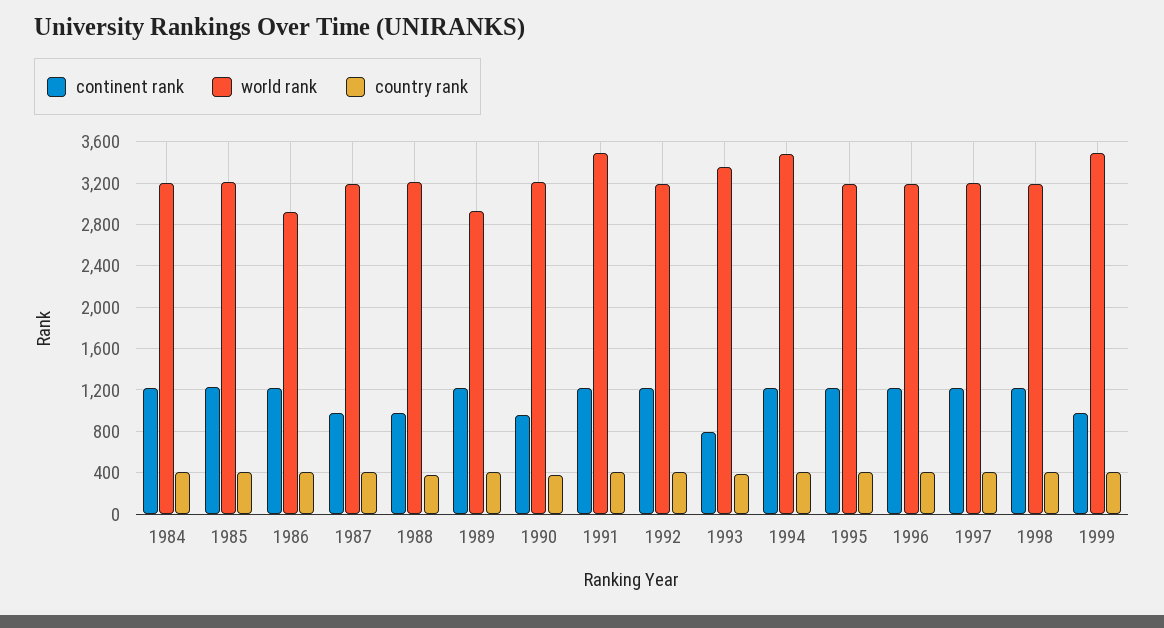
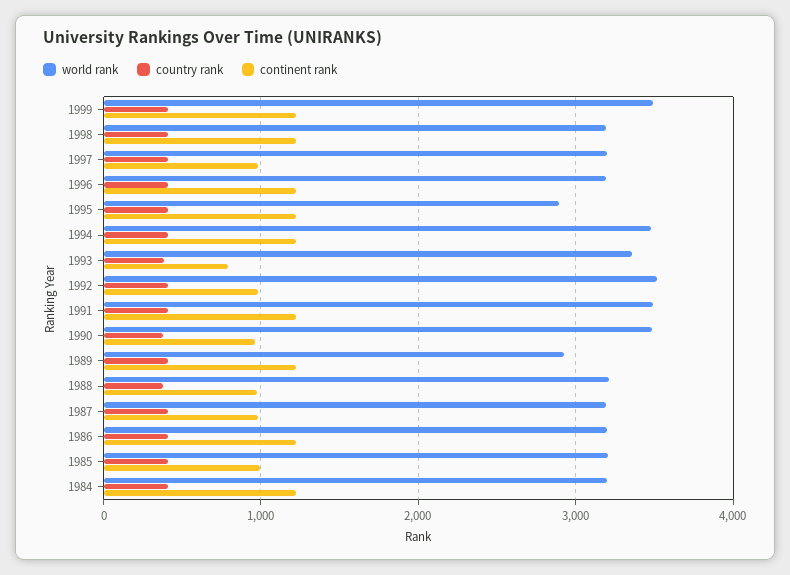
continent rank, 1985: 1200 -> 1000
world rank, 1986: 2900 -> 3200
world rank, 1990: 3200 -> 3500
continent rank, 1992: 1200 -> 1000
world rank, 1992: 3200 -> 3500
world rank, 1995: 3200 -> 2900
continent rank, 1997: 1200 -> 1000
continent rank, 1999: 1000 -> 1200

